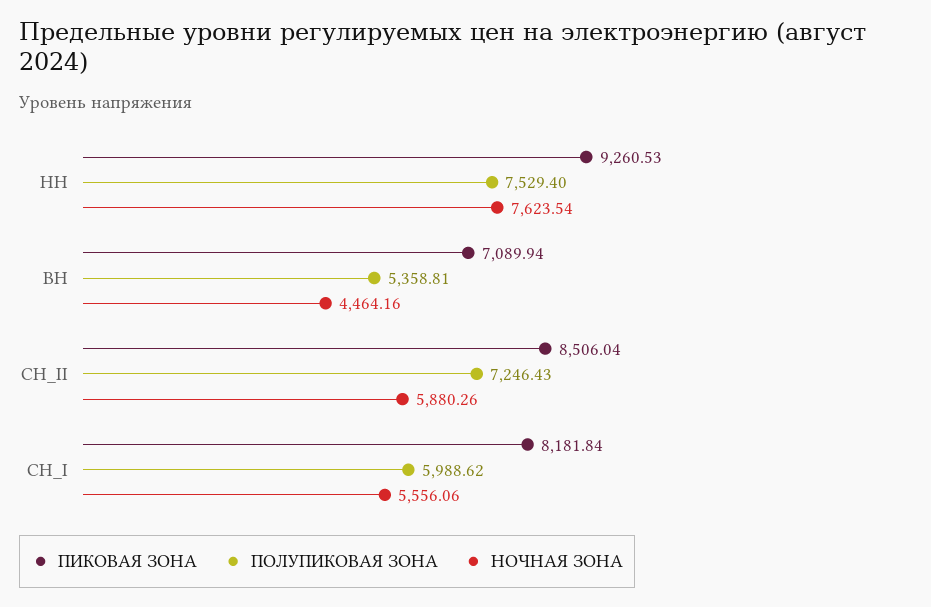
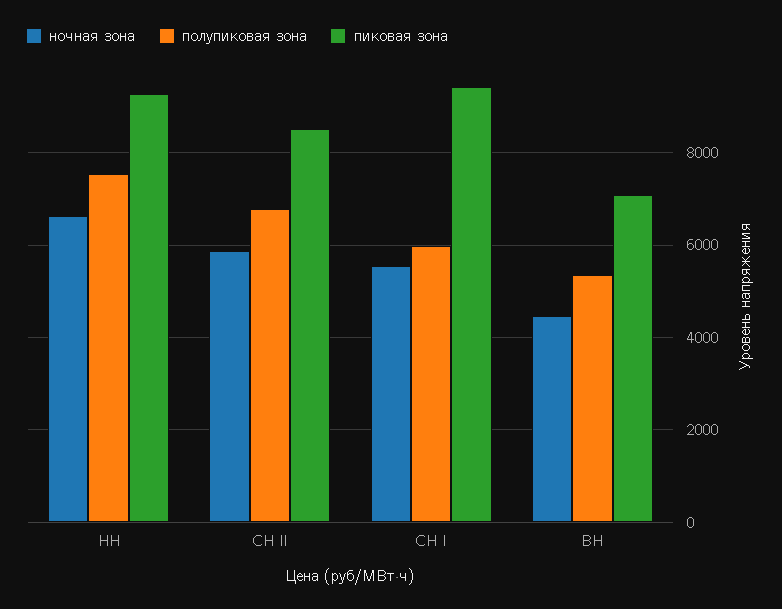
НОЧНАЯ ЗОНА, НН: 7623.54 -> 6600
ПОЛУПИКОВАЯ ЗОНА, СН_II: 7246.43 -> 6800
ПИКОВАЯ ЗОНА, СН_I: 8181.84 -> 9400

